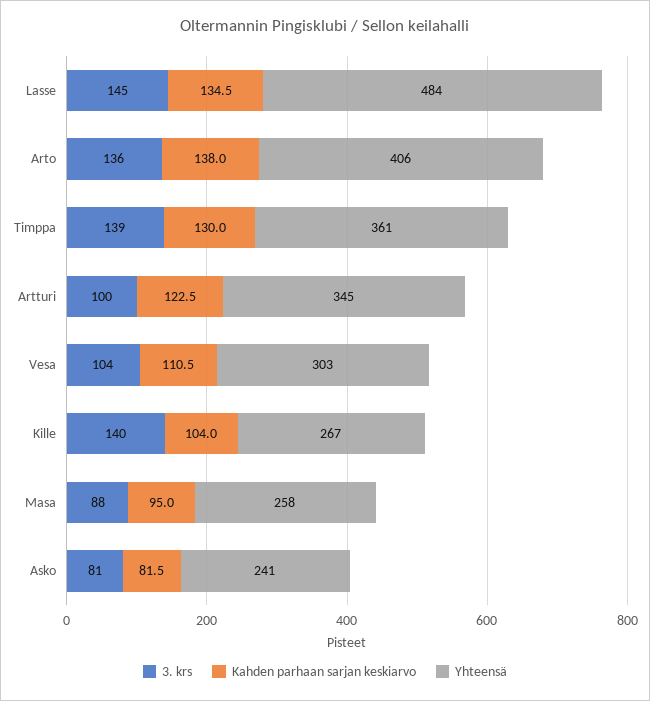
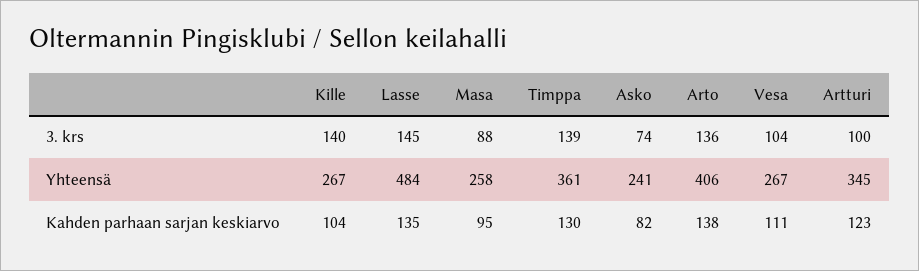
Yhteensä, Vesa: 303 -> 267
3. krs, Asko: 81 -> 74

